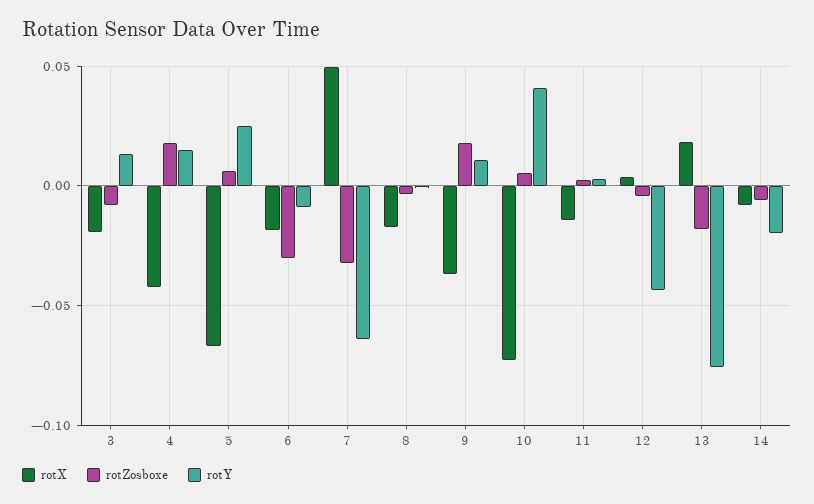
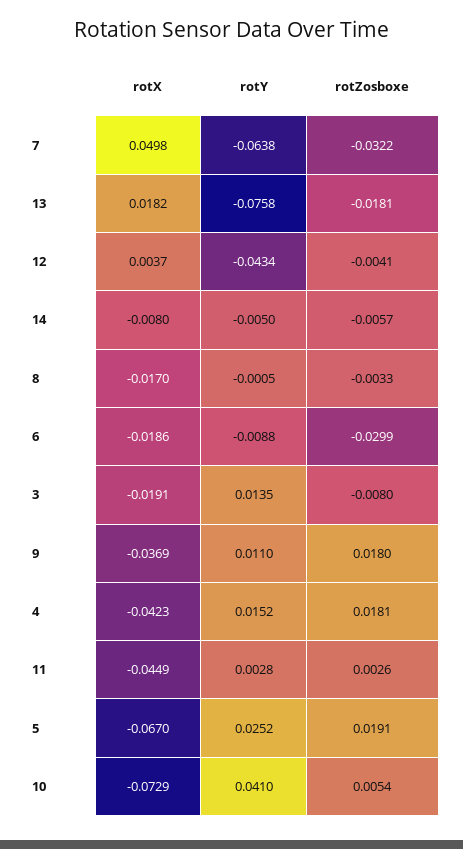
rotZosboxe, 5: 0.005 -> 0.0191
rotX, 11: -0.015 -> -0.0449
rotY, 14: -0.02 -> -0.005

